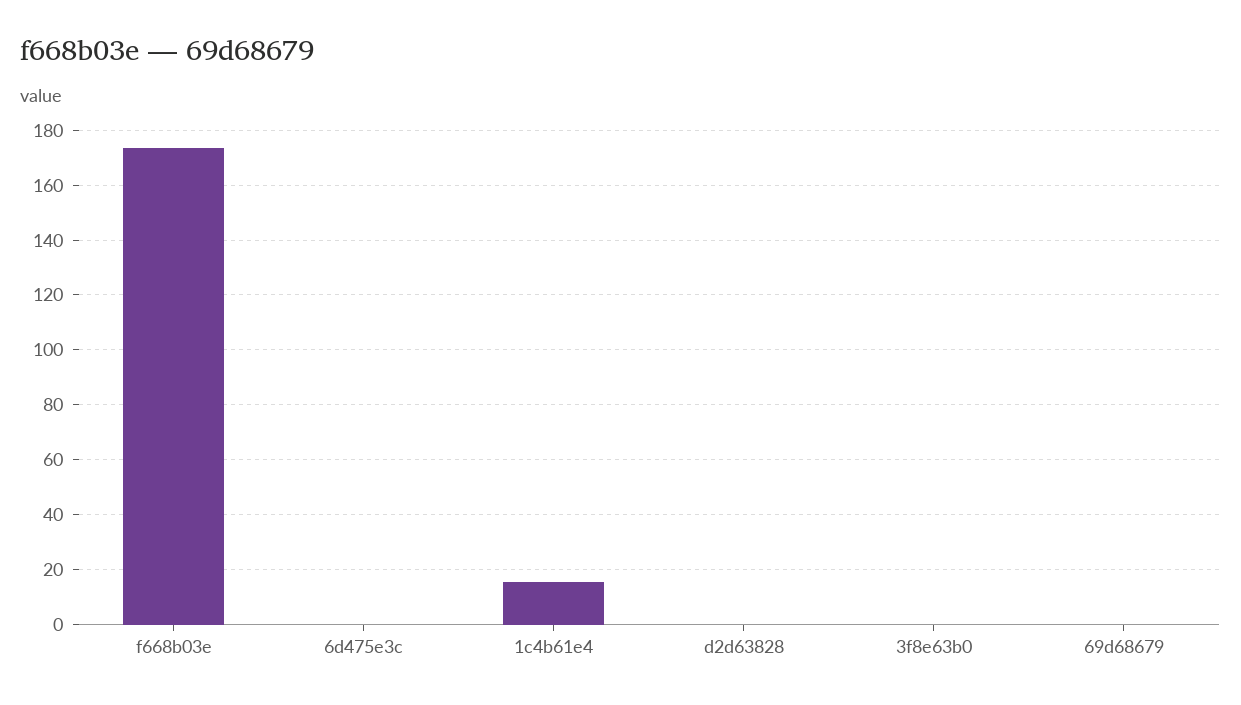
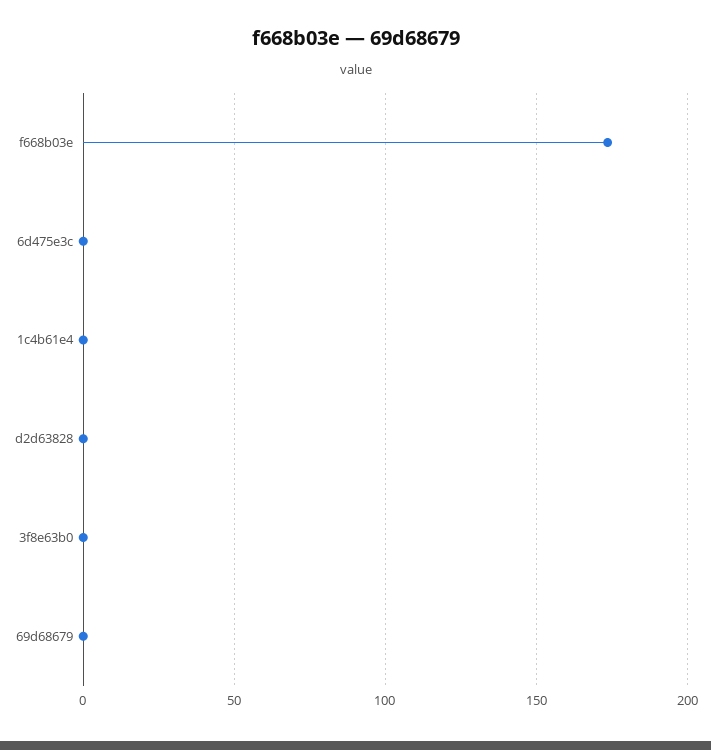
1c4b61e4: 15 -> 0

